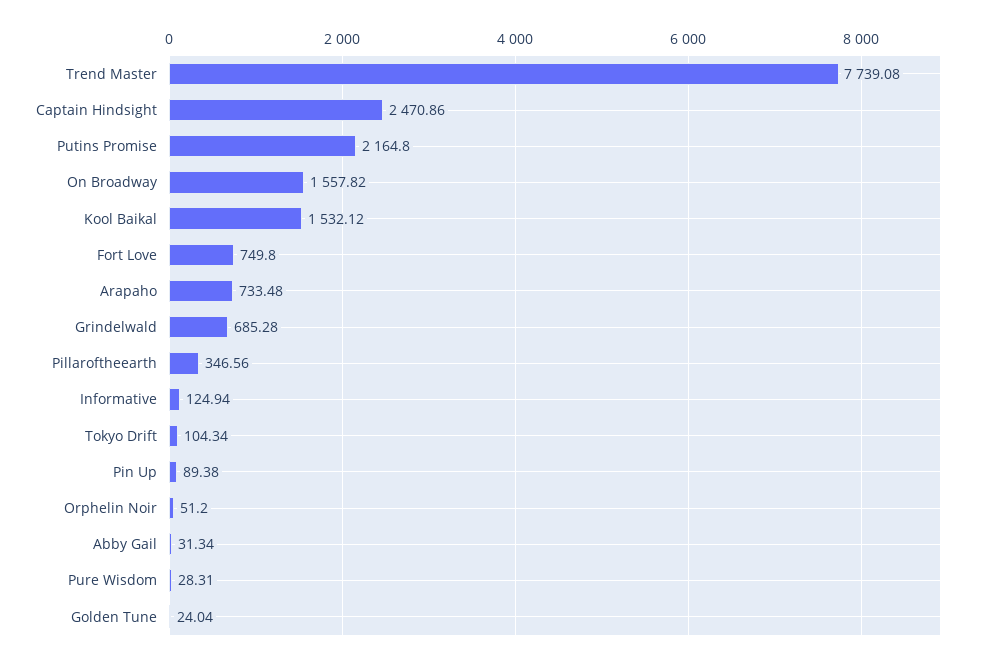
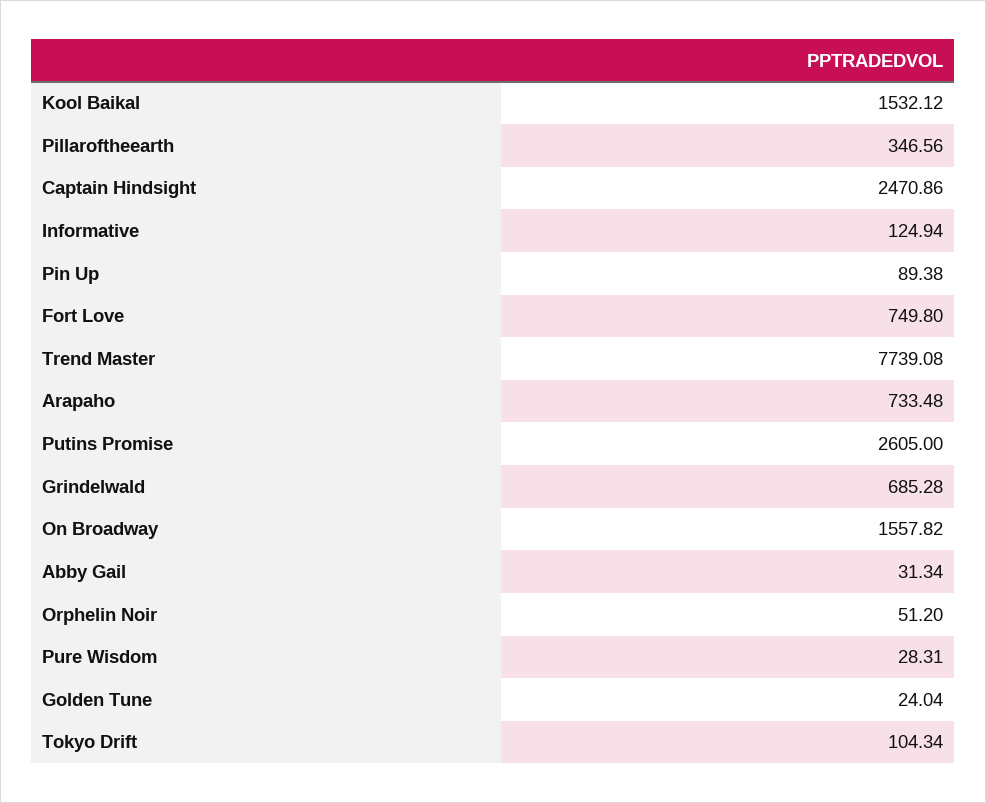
Putins Promise: 2164.8 -> 2605

